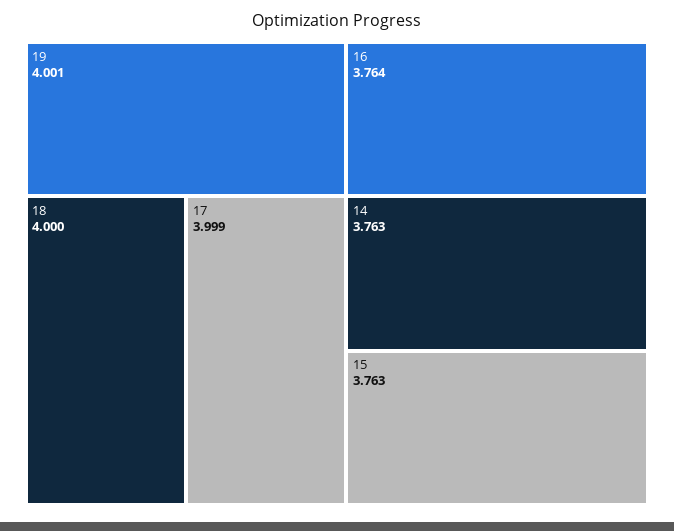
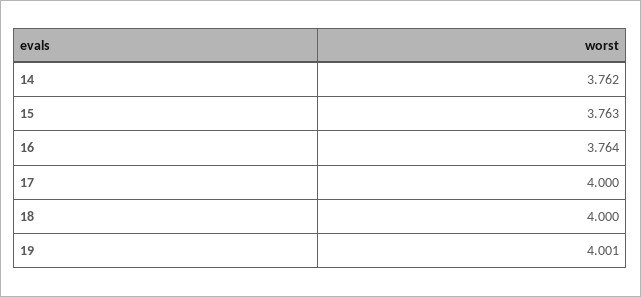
17: 3.999 -> 4
14: 3.763 -> 3.762

